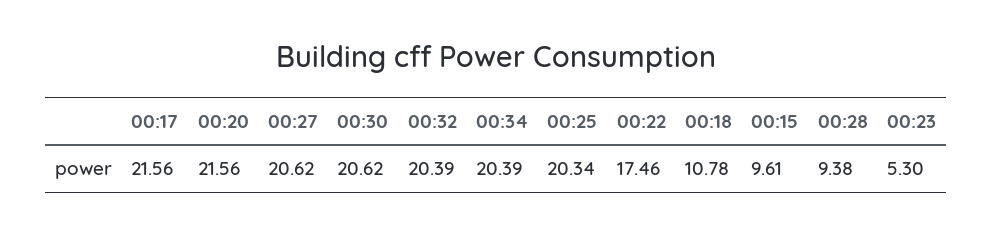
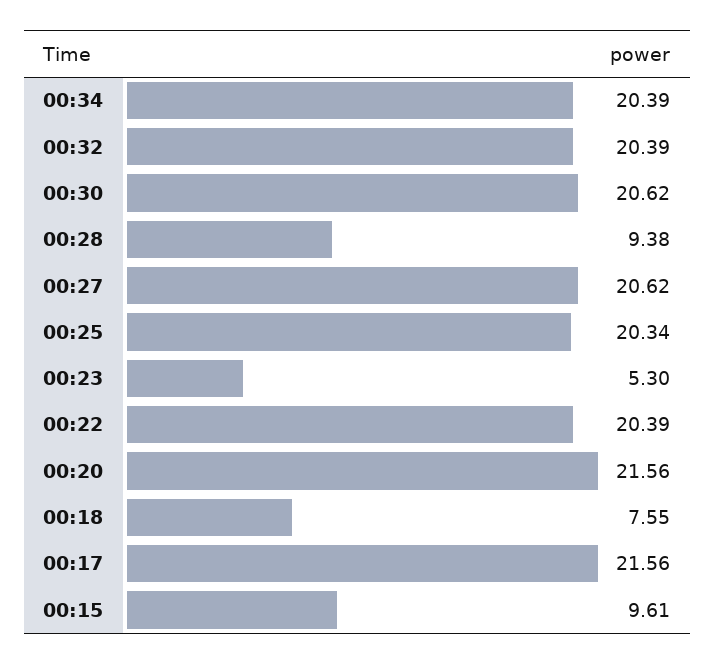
00:22: 17.46 -> 20.39
00:18: 10.78 -> 7.55

